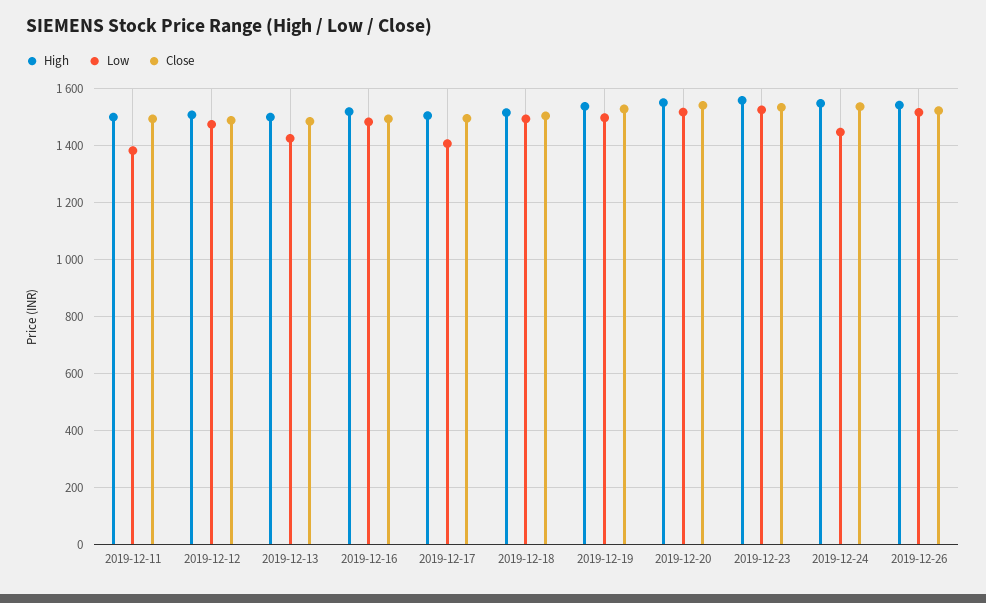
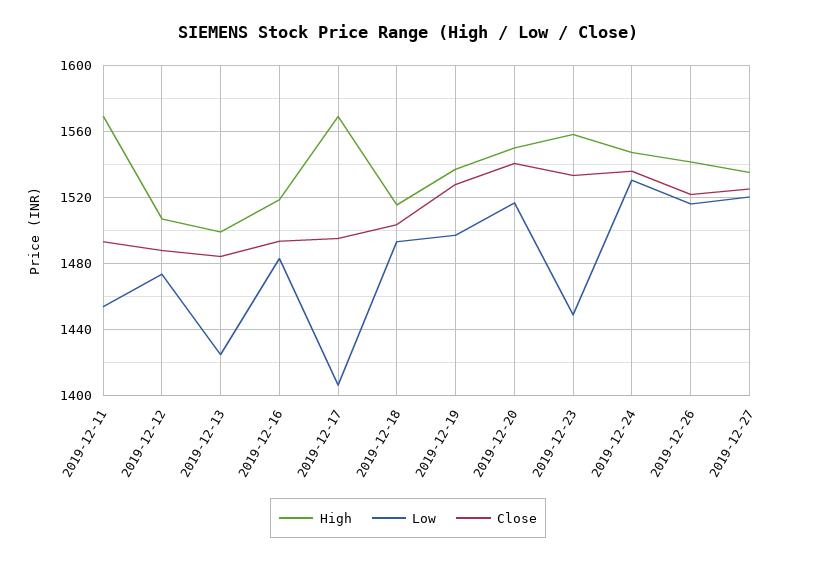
High, 2019-12-11: 1500 -> 1570
Low, 2019-12-11: 1375 -> 1455
High, 2019-12-17: 1500 -> 1570
Low, 2019-12-23: 1525 -> 1450
Low, 2019-12-24: 1450 -> 1530
High, 2019-12-27: none -> 1535
Low, 2019-12-27: none -> 1520
Close, 2019-12-27: none -> 1525

